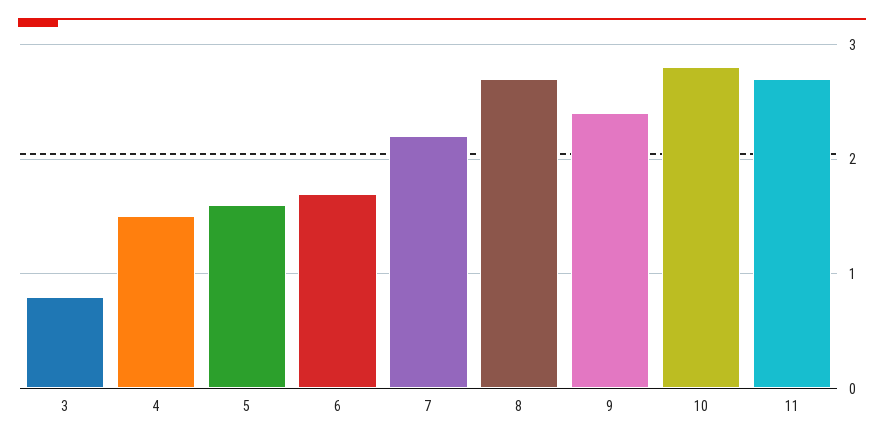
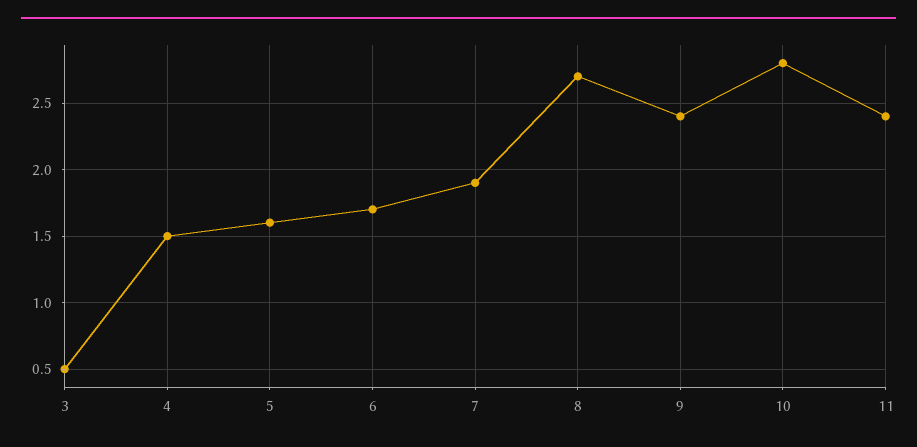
3: 0.8 -> 0.5
7: 2.2 -> 1.9
11: 2.7 -> 2.4

